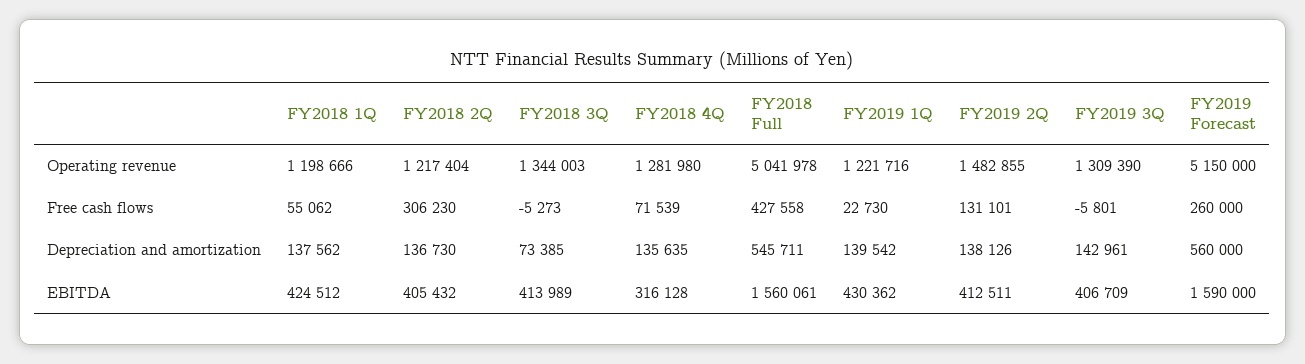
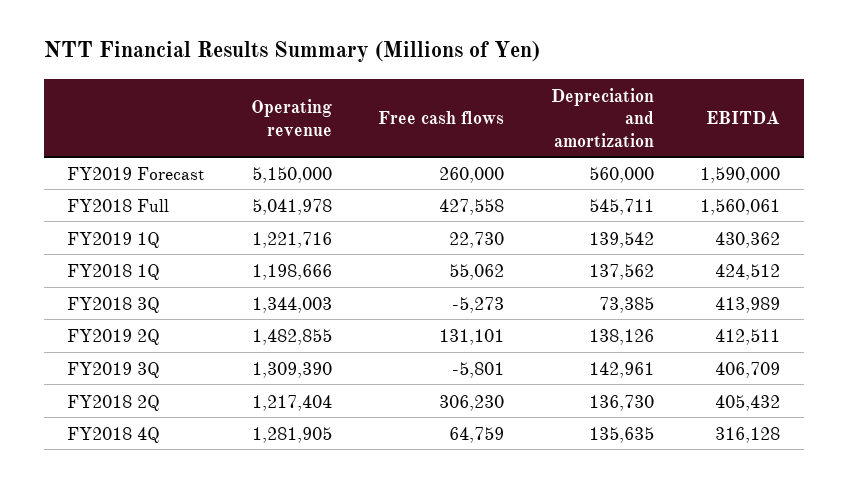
FY2018 4Q, Operating revenue: 1281980 -> 1281905
FY2018 4Q, Free cash flows: 71539 -> 64759

